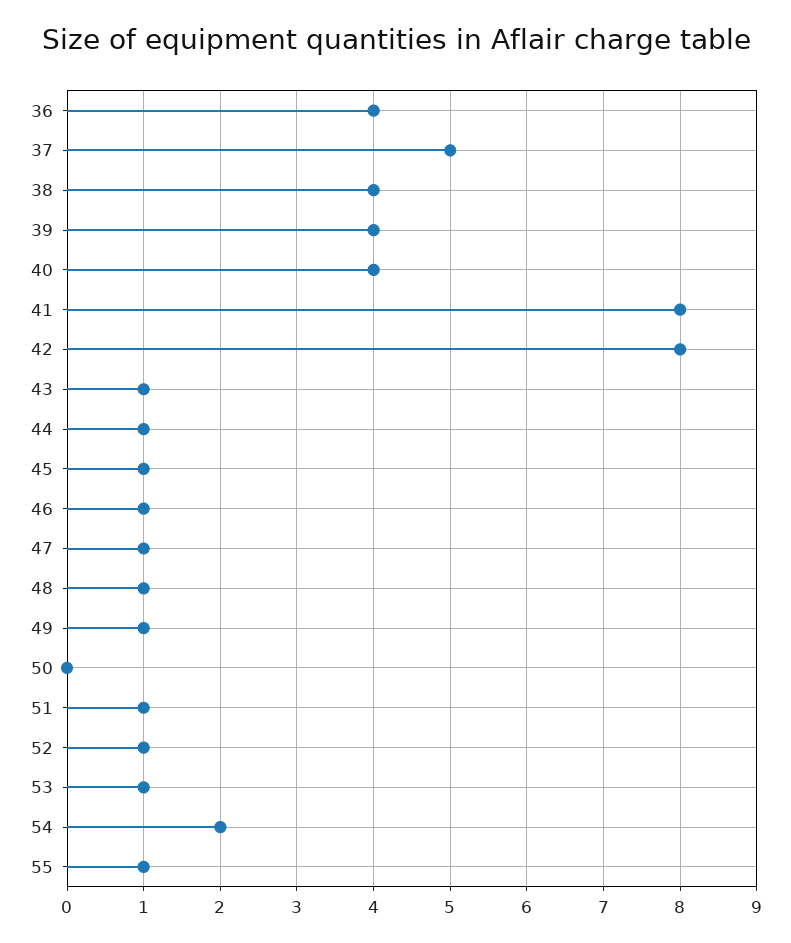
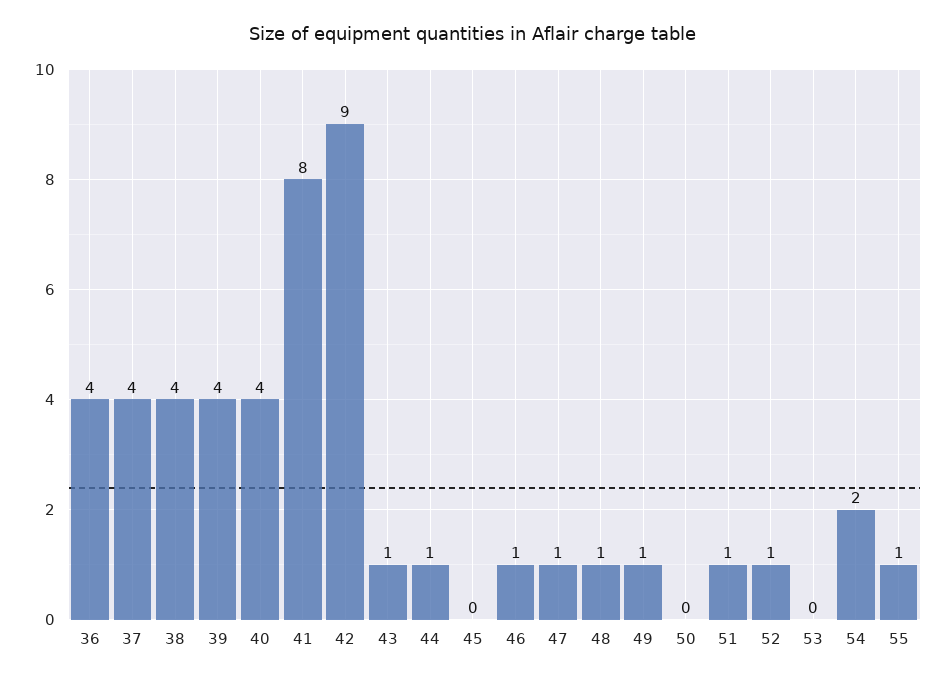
37: 5 -> 4
42: 8 -> 9
45: 1 -> 0
53: 1 -> 0

